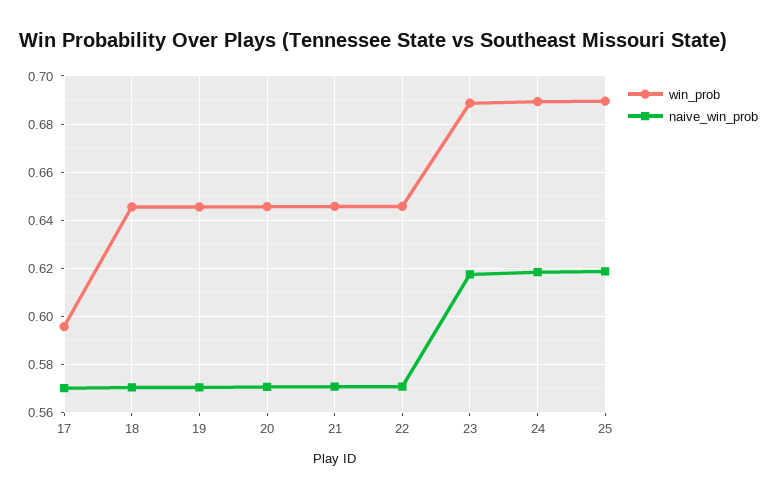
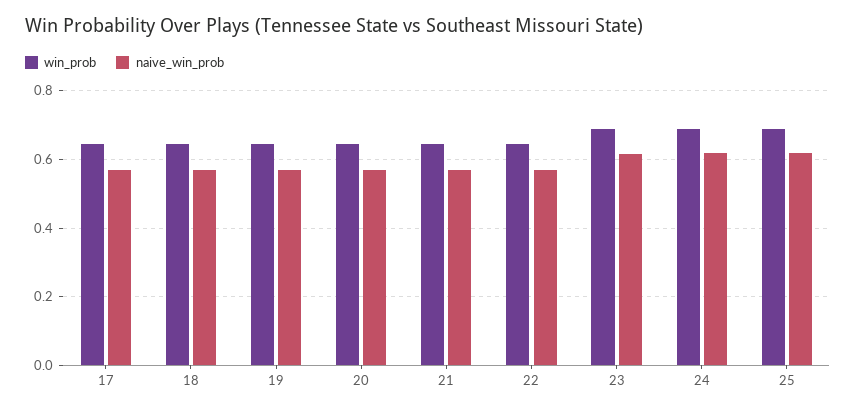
win_prob, 17: 0.595 -> 0.64

